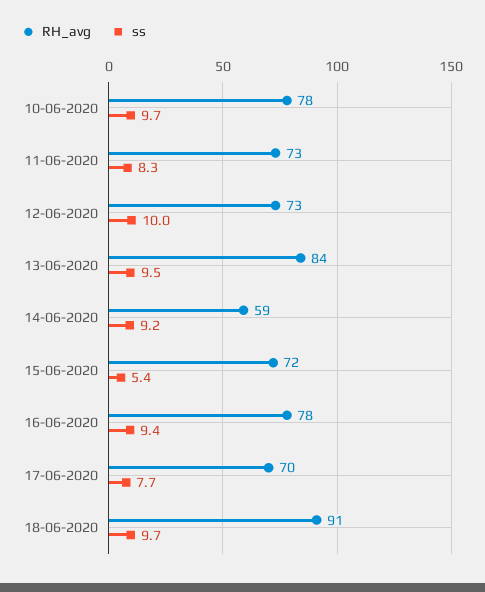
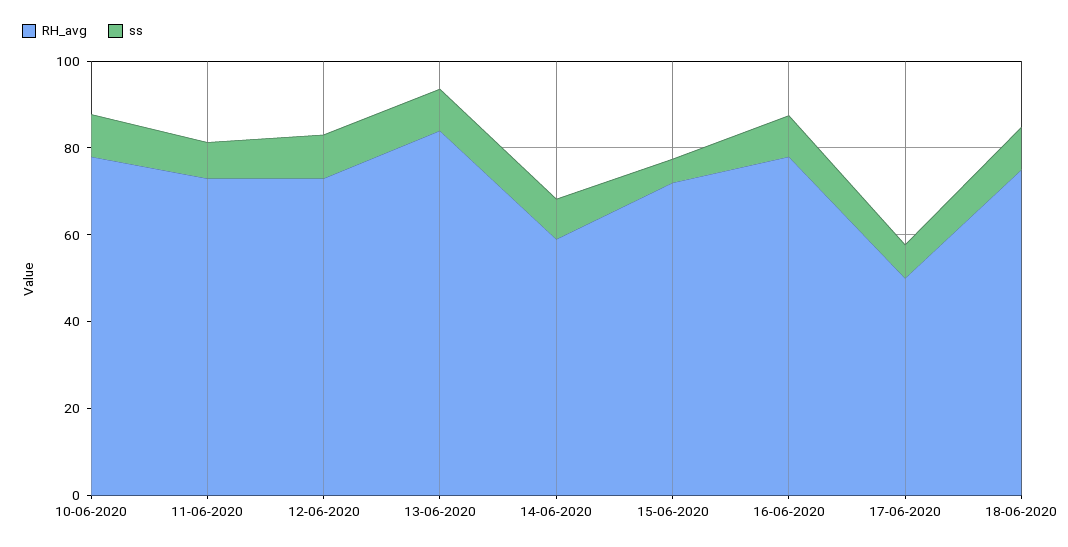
RH_avg, 17-06-2020: 70 -> 50
RH_avg, 18-06-2020: 91 -> 75

